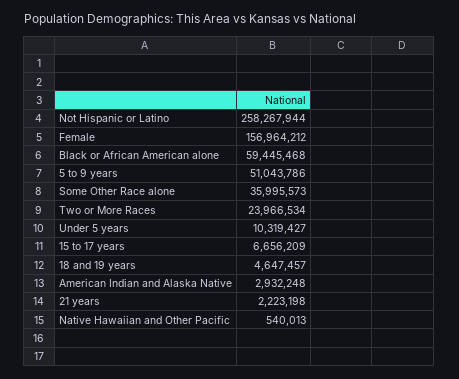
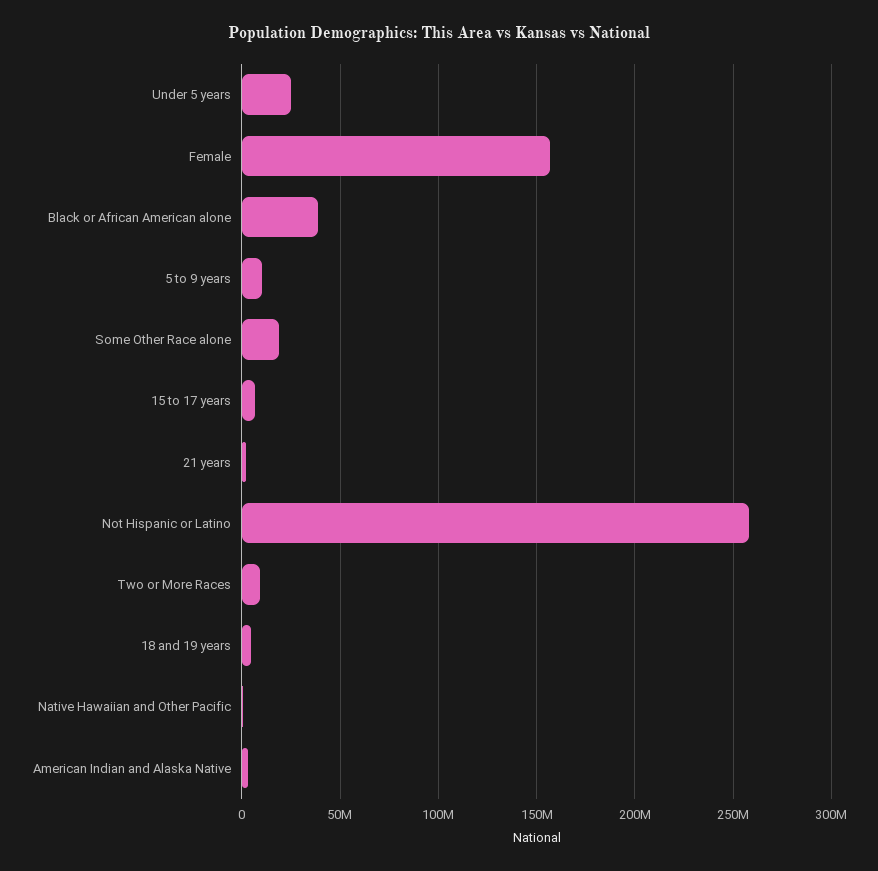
Black or African American alone: 59445468 -> 40000000
5 to 9 years: 51043786 -> 10000000
Some Other Race alone: 35995573 -> 20000000
Two or More Races: 23966534 -> 10000000
Under 5 years: 10319427 -> 25000000

